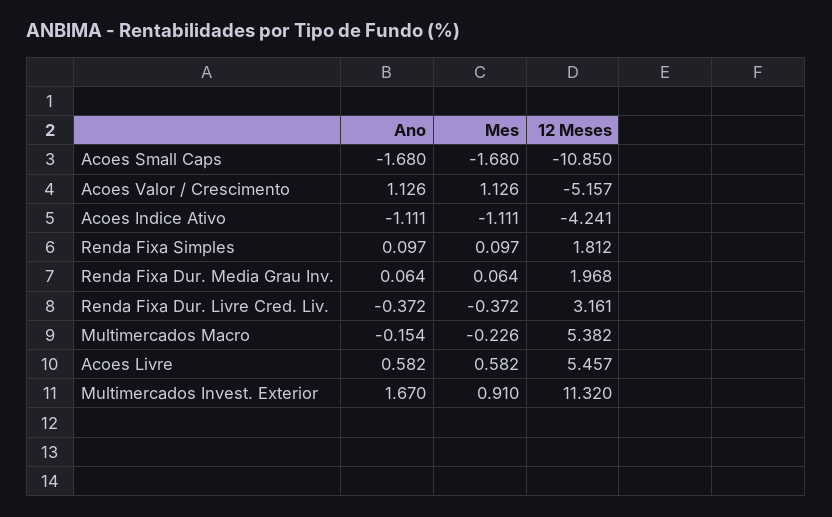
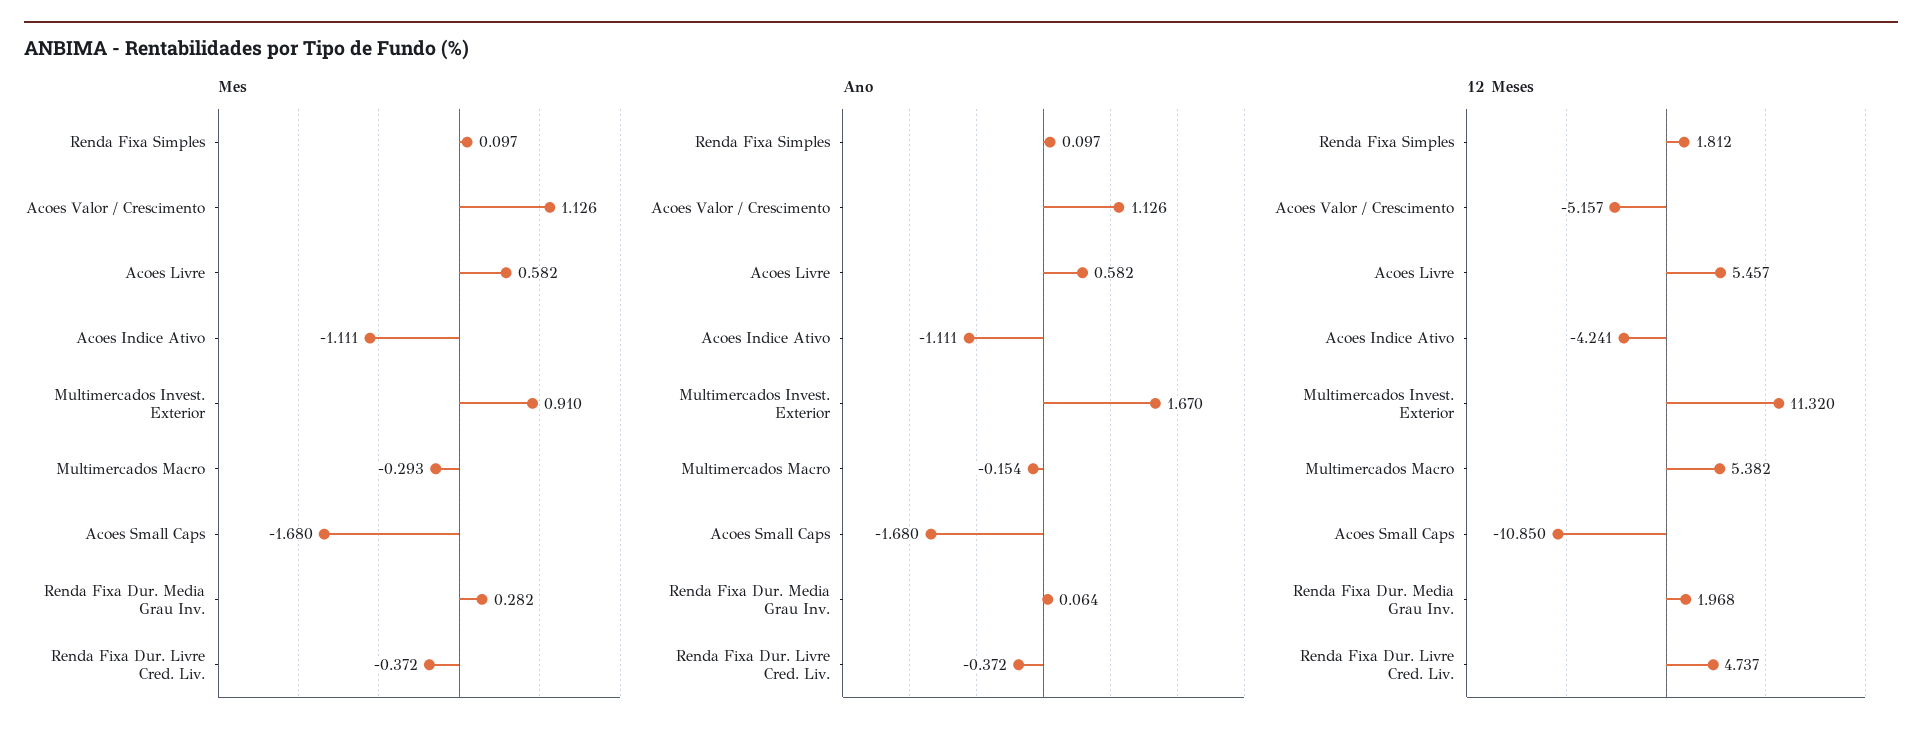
Mes, Renda Fixa Dur. Media Grau Inv.: 0.064 -> 0.282
12 Meses, Renda Fixa Dur. Livre Cred. Liv.: 3.161 -> 4.737
Mes, Multimercados Macro: -0.226 -> -0.293

